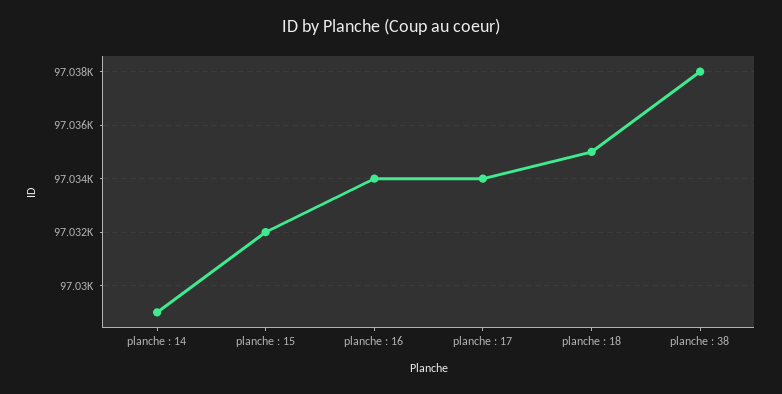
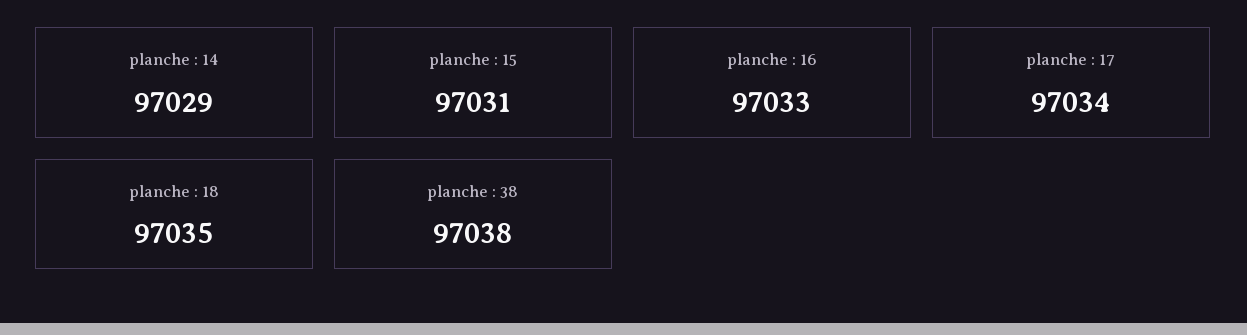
planche : 15: 97032 -> 97031
planche : 16: 97034 -> 97033

